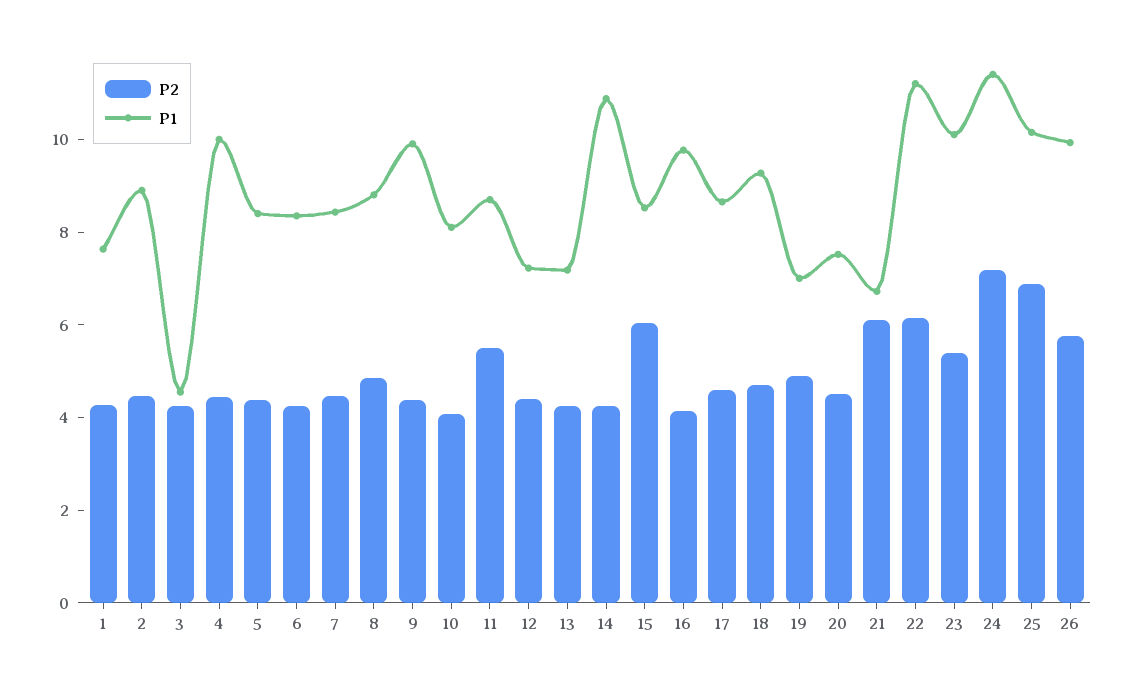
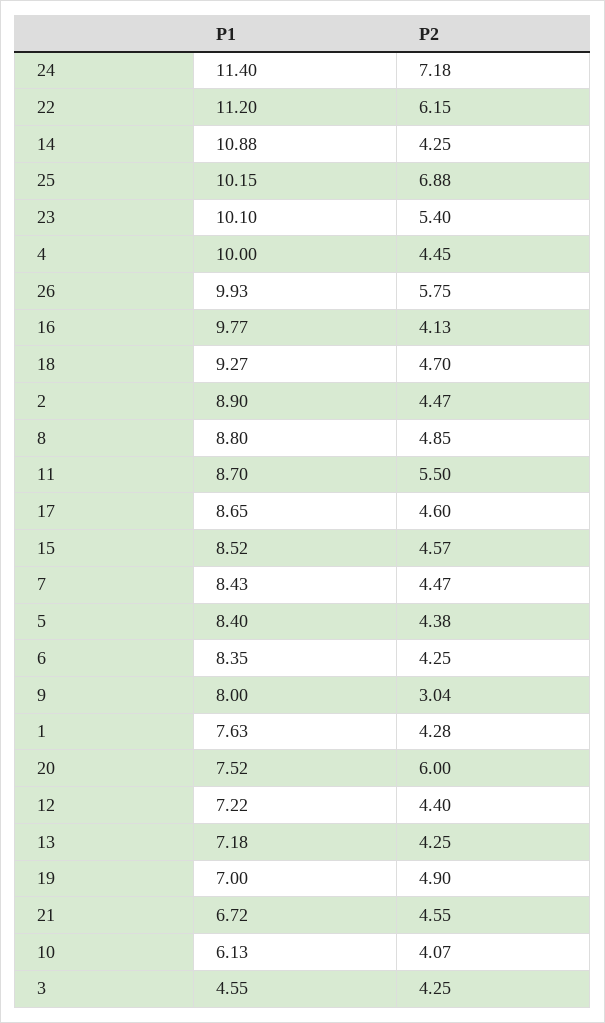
P2, 9: 4.5 -> 3.04
P1, 9: 10 -> 8
P1, 10: 8 -> 6.13
P2, 15: 6 -> 4.57
P2, 20: 4.5 -> 6
P2, 21: 6 -> 4.55

